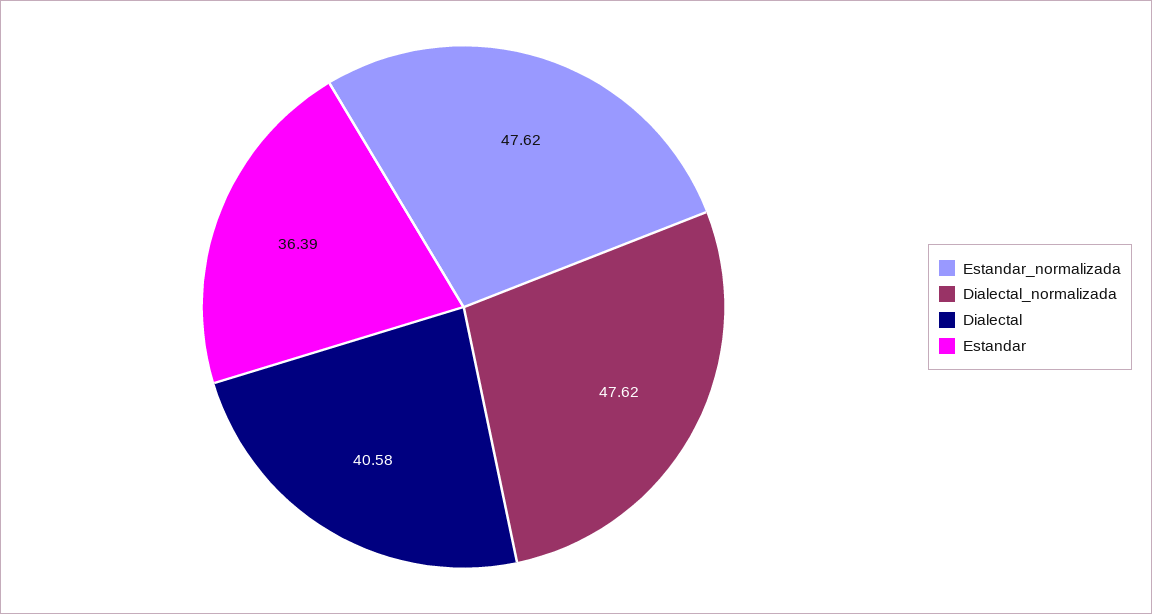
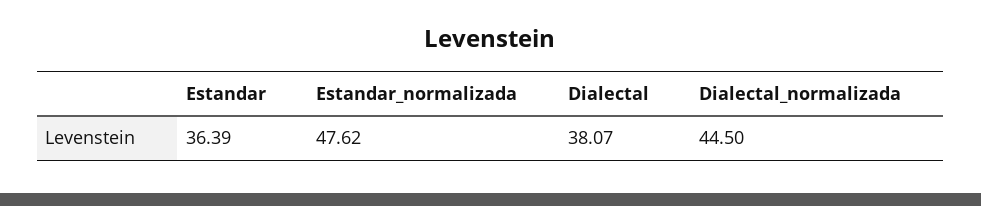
Dialectal_normalizada: 47.62 -> 44.5
Dialectal: 40.58 -> 38.07

